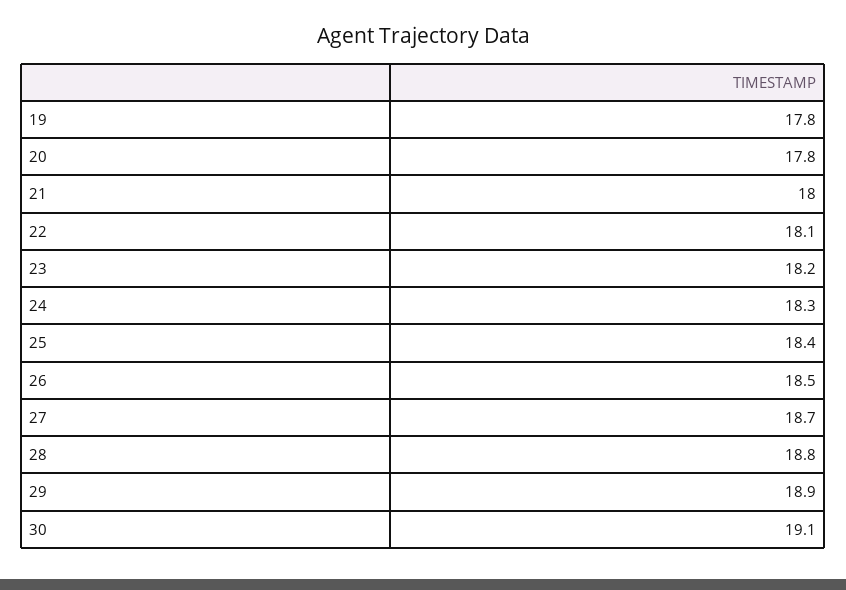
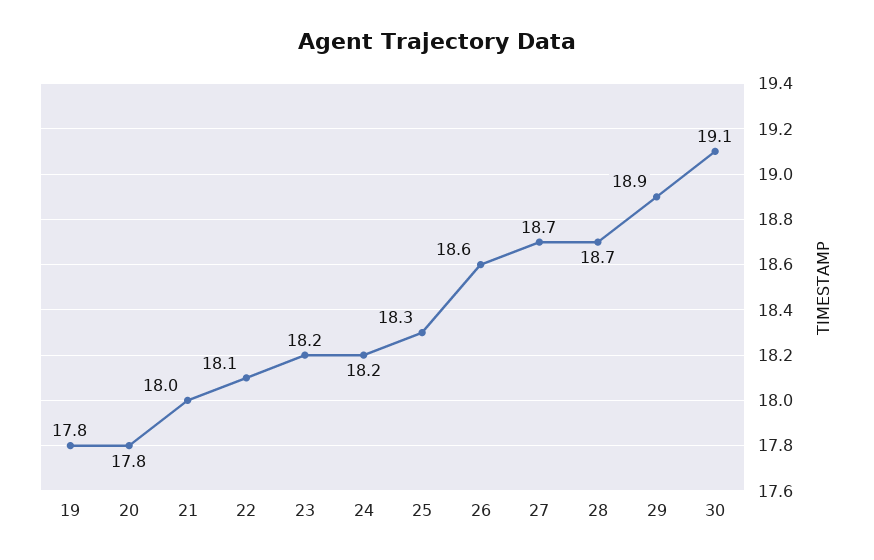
24: 18.3 -> 18.2
25: 18.4 -> 18.3
26: 18.5 -> 18.6
28: 18.8 -> 18.7

